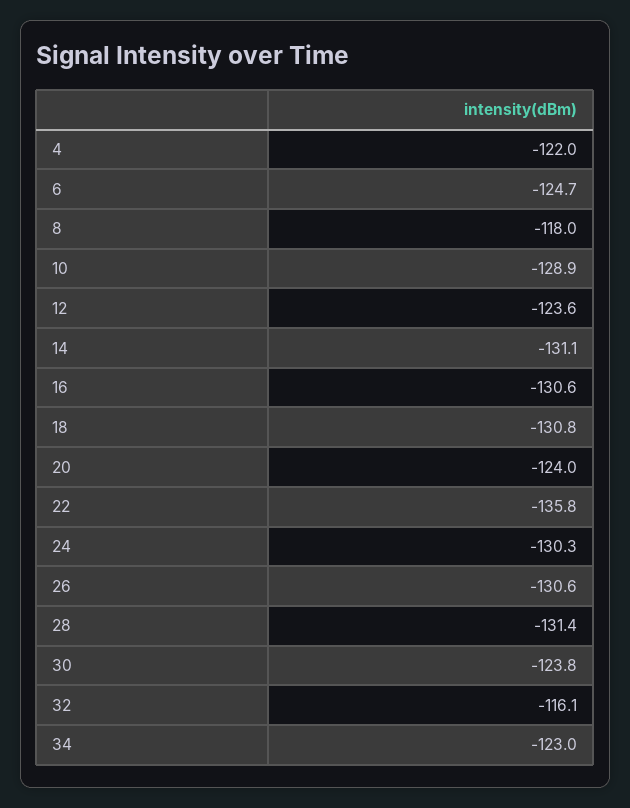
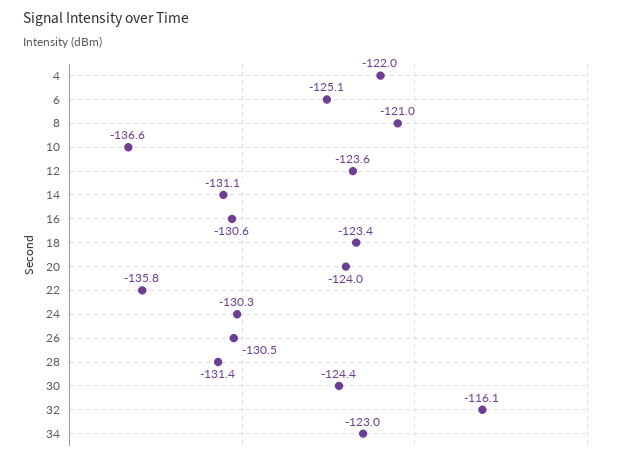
6: -124.7 -> -125.1
8: -118 -> -121
10: -128.9 -> -136.6
18: -130.8 -> -123.4
26: -130.6 -> -130.5
30: -123.8 -> -124.4

